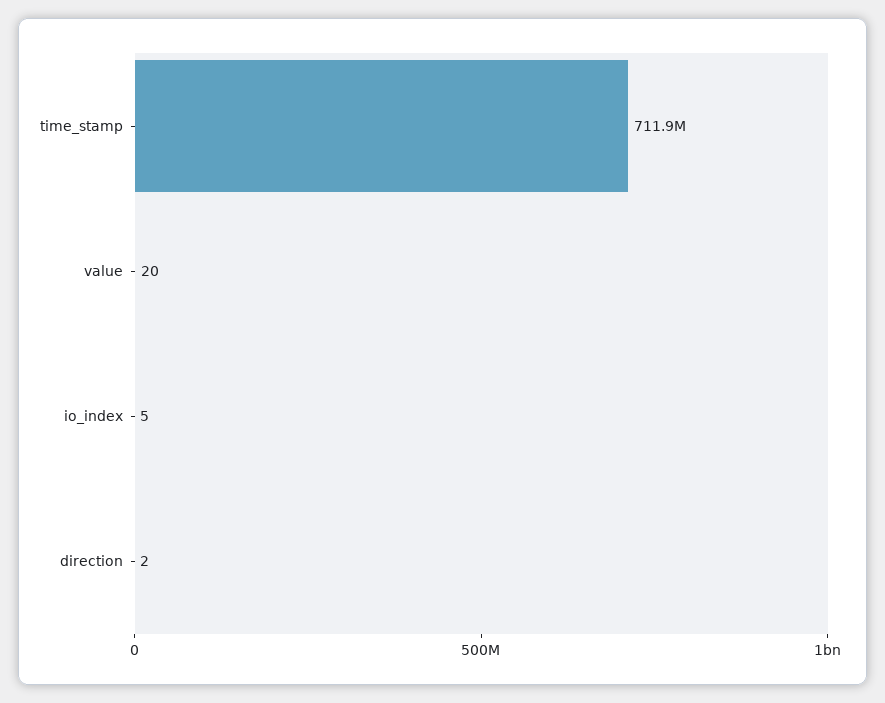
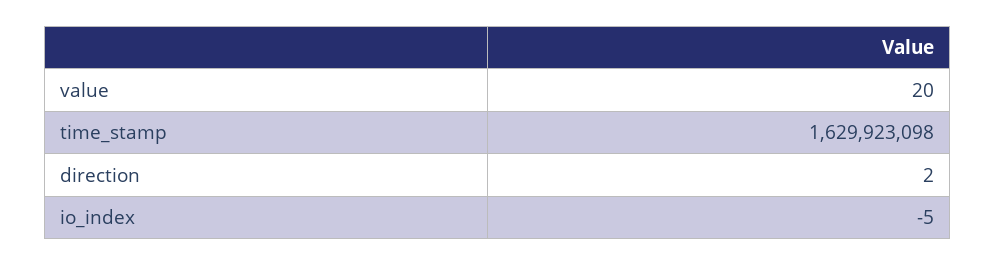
time_stamp: 711900000 -> 1629923098
io_index: 5 -> -5

